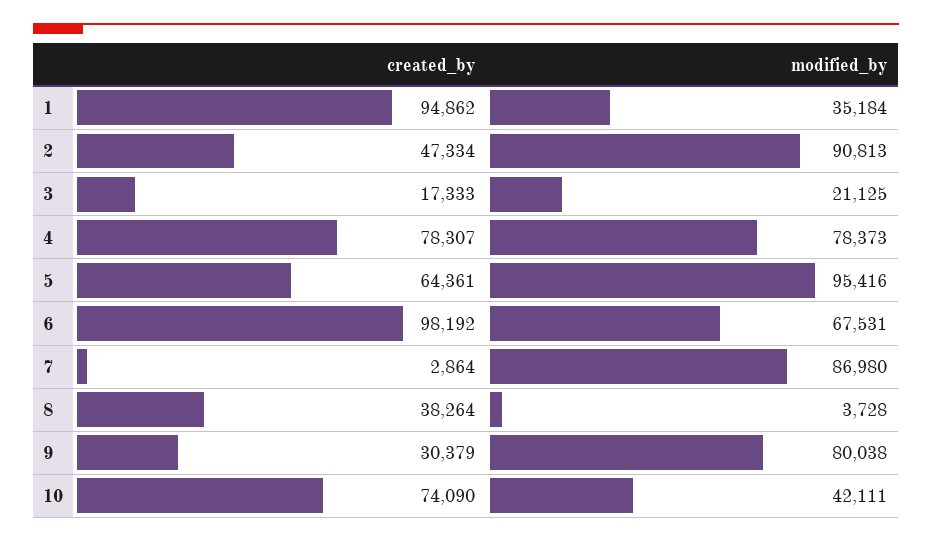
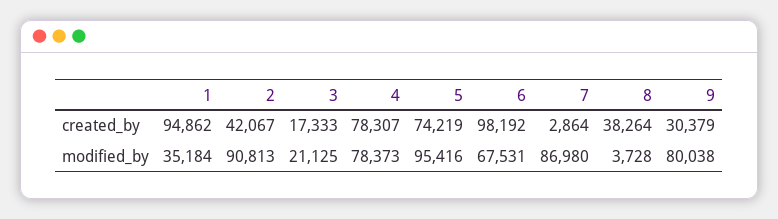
created_by, 2: 47334 -> 42067
created_by, 5: 64361 -> 74219
created_by, 10: 74090 -> none
modified_by, 10: 42111 -> none

